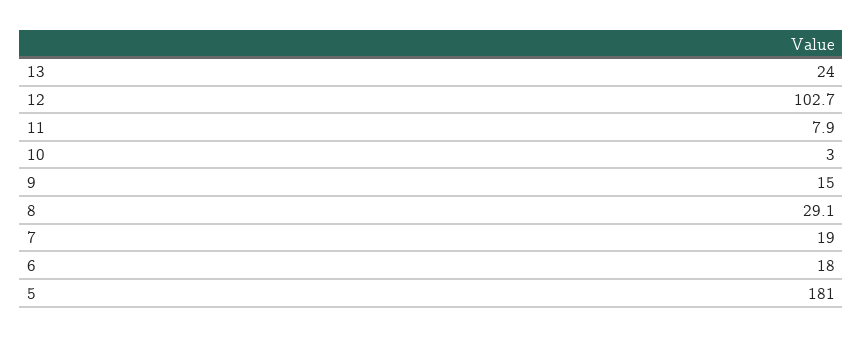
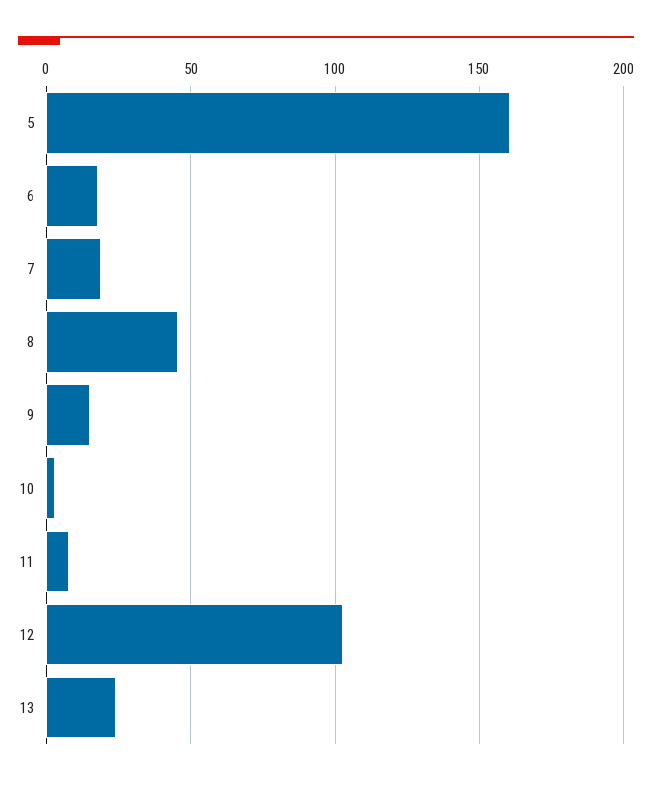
8: 29.1 -> 45
5: 181 -> 160

